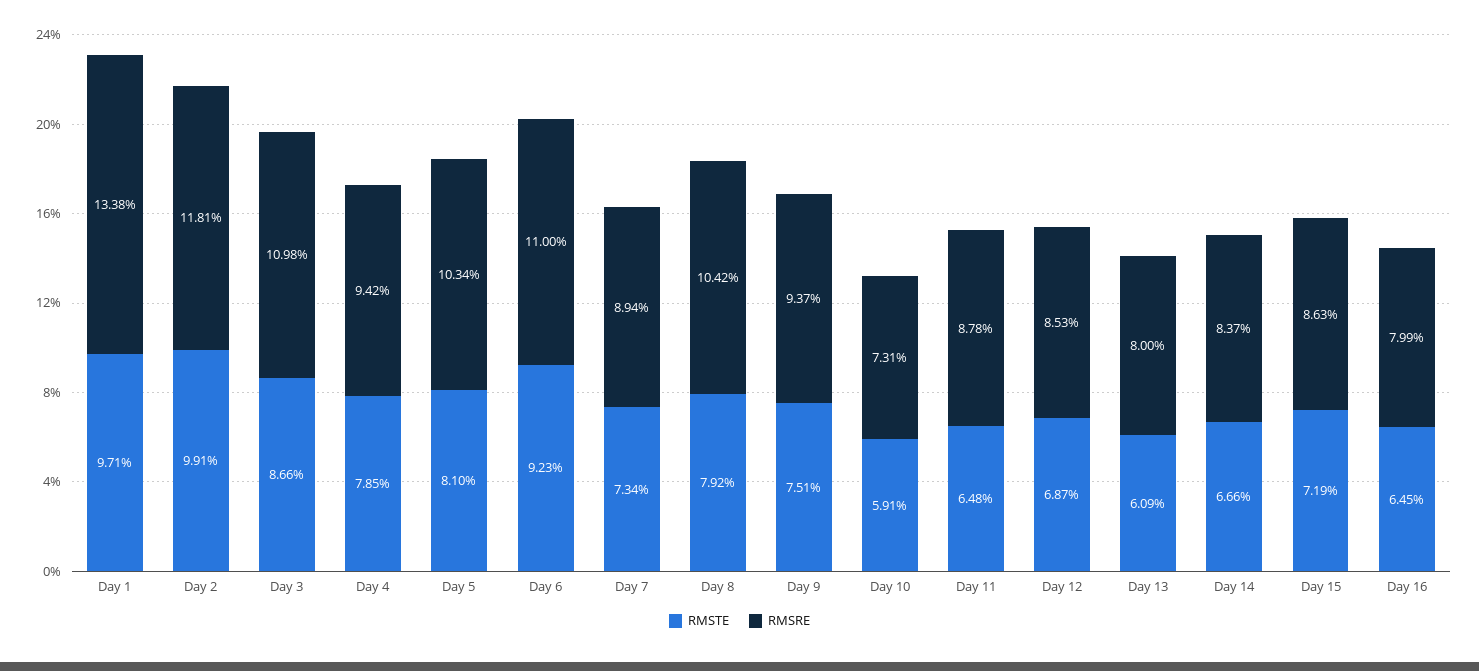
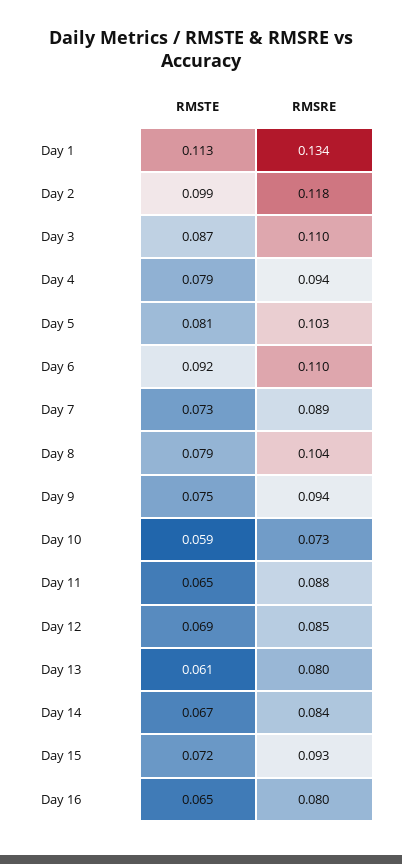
RMSTE, Day 1: 0.0971 -> 0.113
RMSRE, Day 15: 0.0863 -> 0.093

